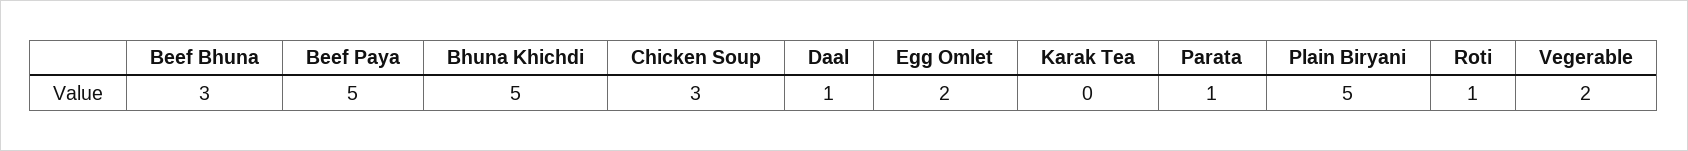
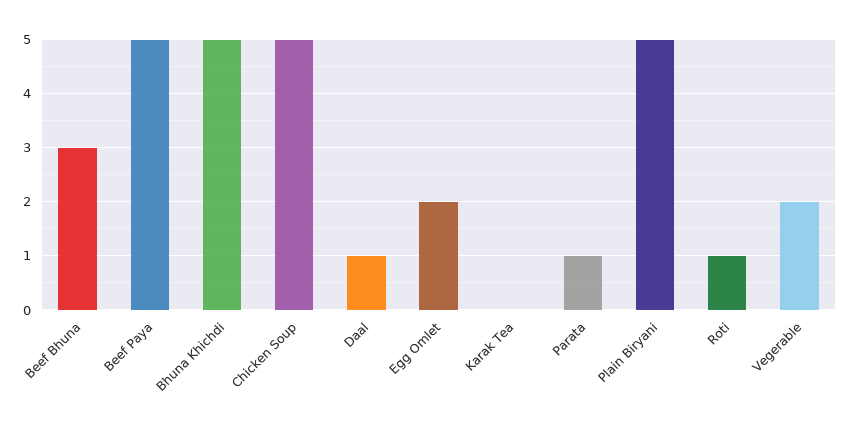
Chicken Soup: 3 -> 5

